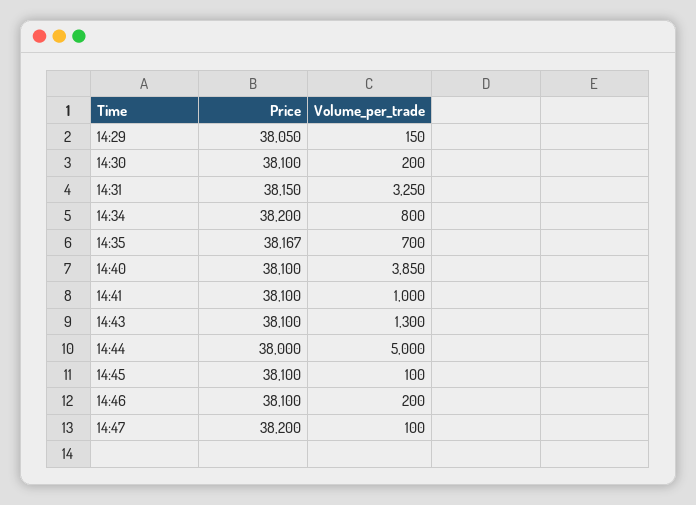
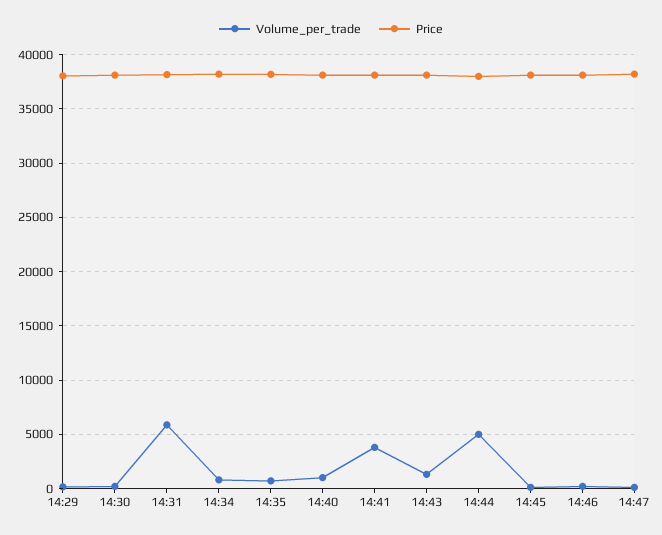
Volume_per_trade, 14:31: 3250 -> 6000
Volume_per_trade, 14:40: 3850 -> 1000
Volume_per_trade, 14:41: 1000 -> 4000

